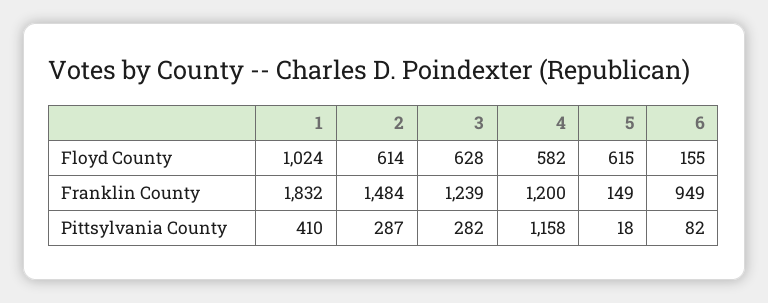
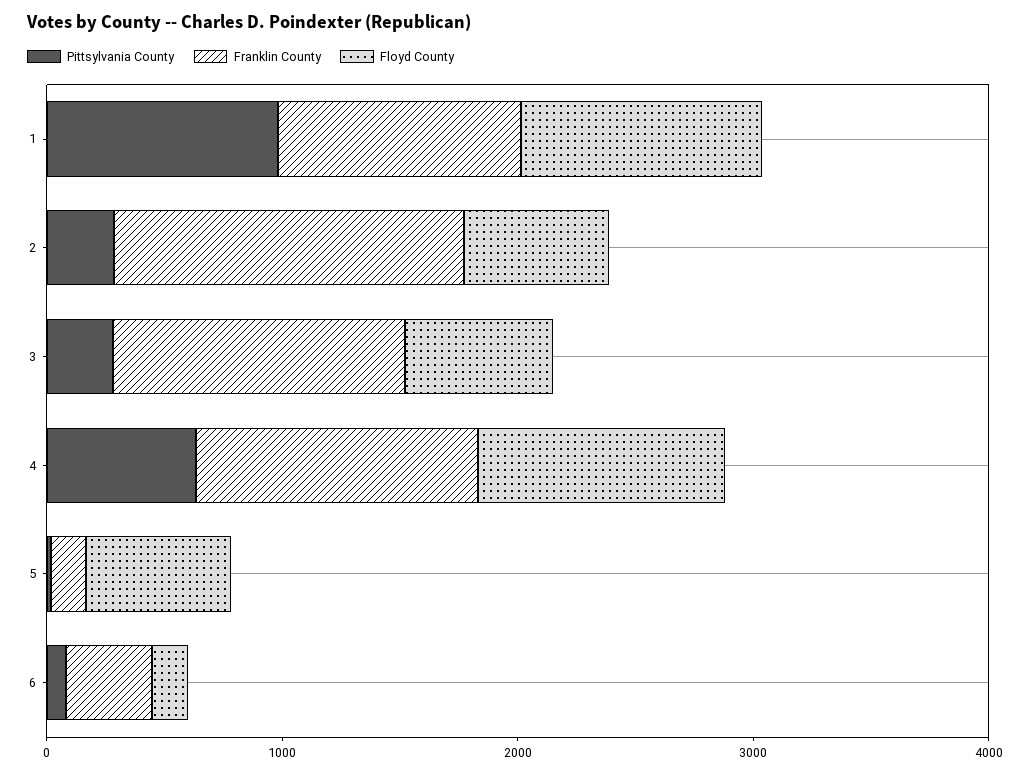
Floyd County, 4: 582 -> 1000
Franklin County, 1: 1832 -> 1000
Franklin County, 6: 949 -> 400
Pittsylvania County, 1: 410 -> 1000
Pittsylvania County, 4: 1158 -> 600

